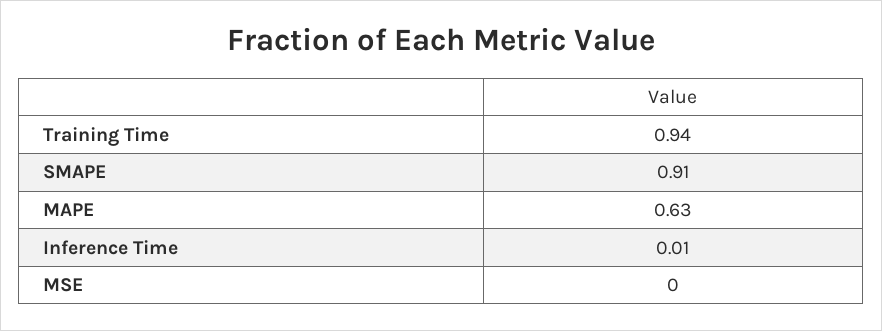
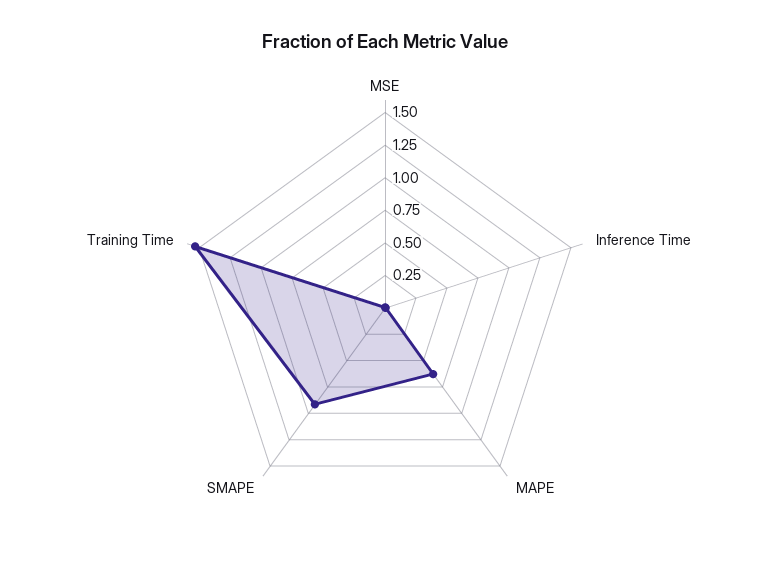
Training Time: 0.94 -> 1.5

